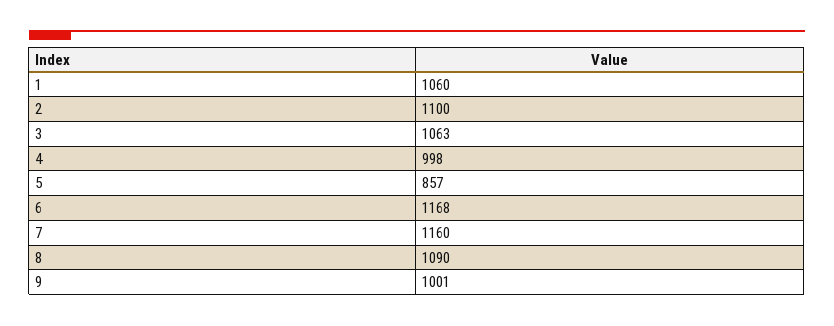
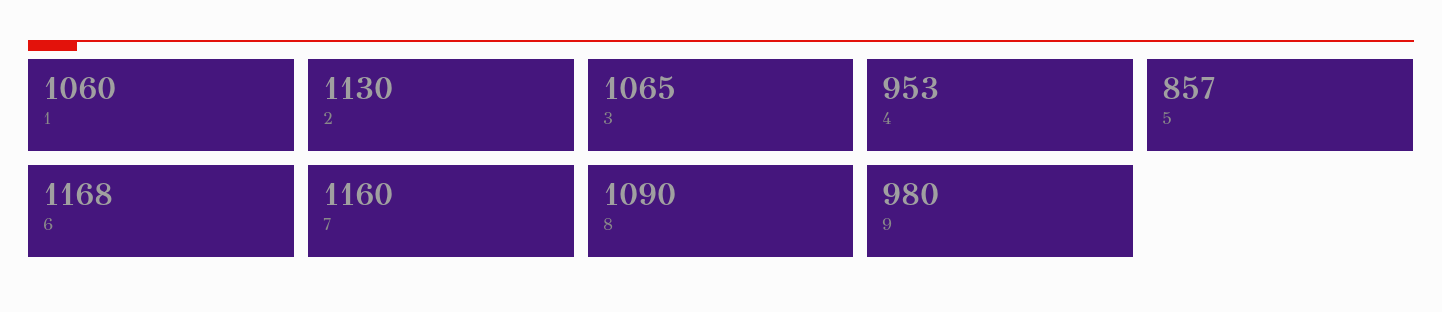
2: 1100 -> 1130
3: 1063 -> 1065
4: 998 -> 953
9: 1001 -> 980

